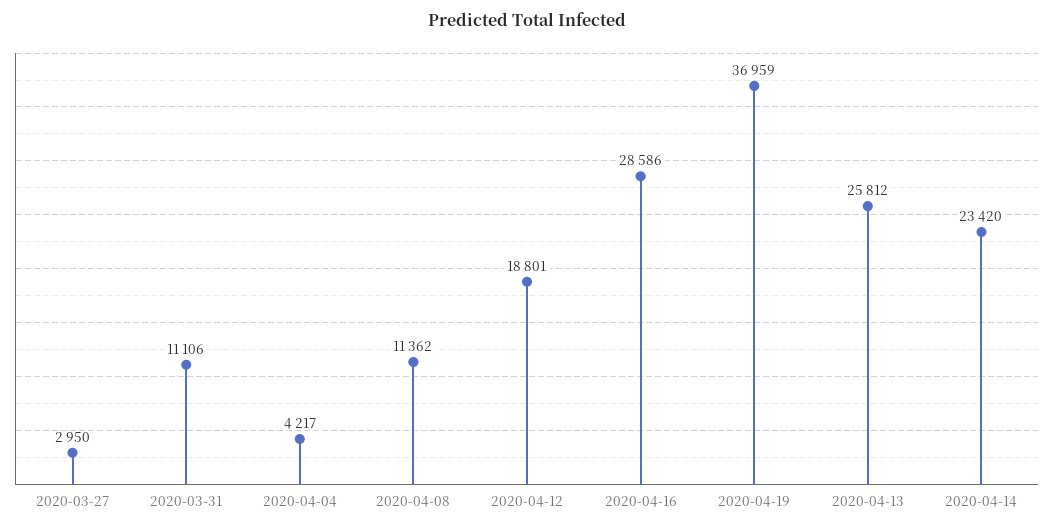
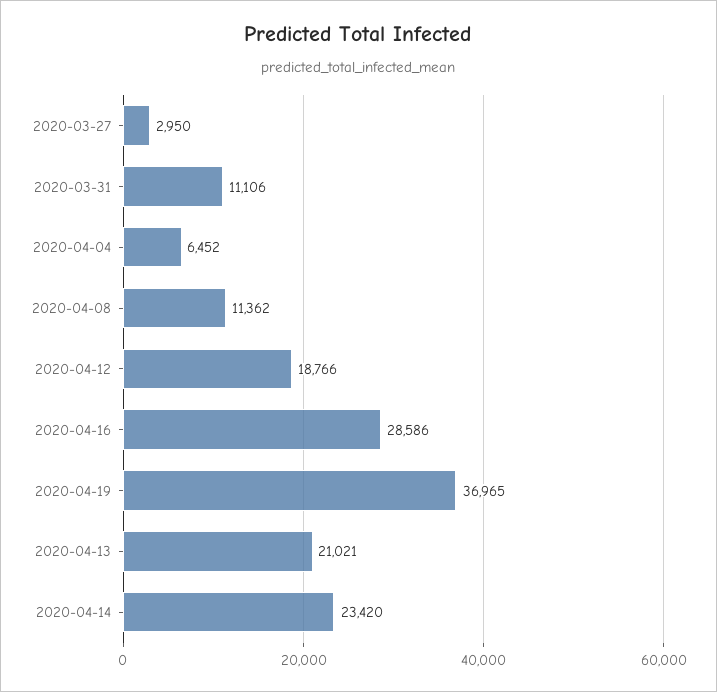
2020-04-04: 4217 -> 6452
2020-04-12: 18801 -> 18766
2020-04-19: 36959 -> 36965
2020-04-13: 25812 -> 21021

